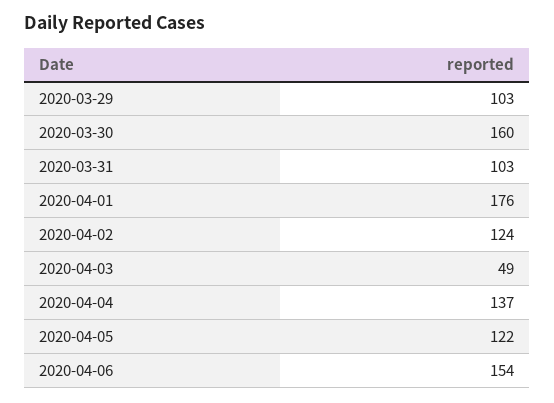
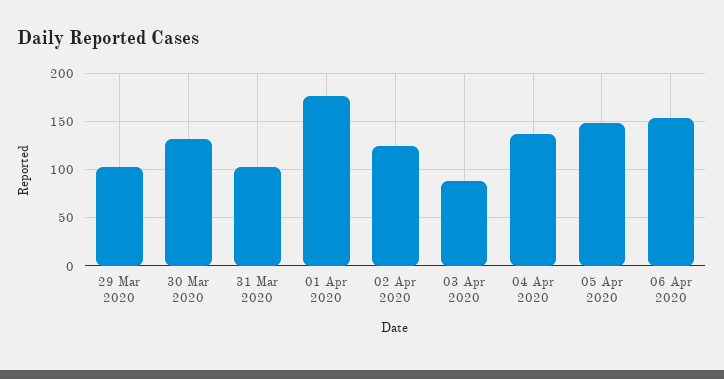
2020-03-30: 160 -> 130
2020-04-03: 49 -> 90
2020-04-05: 122 -> 150

